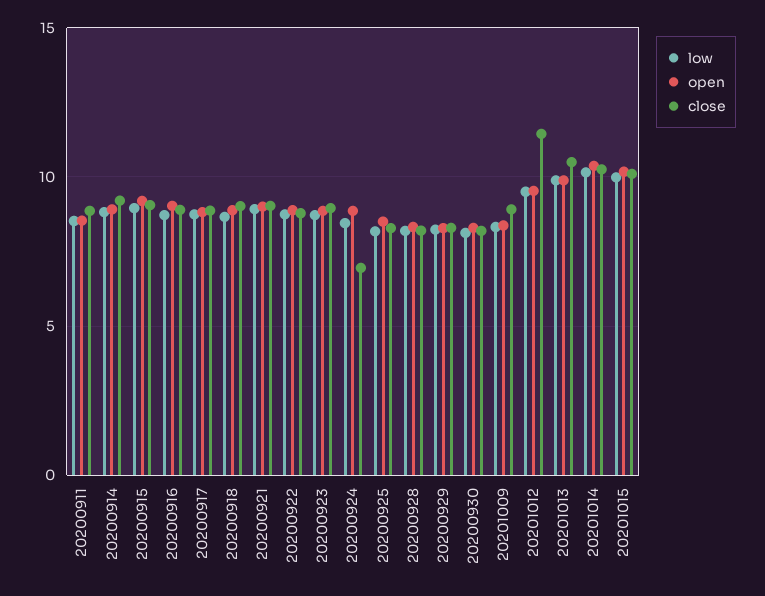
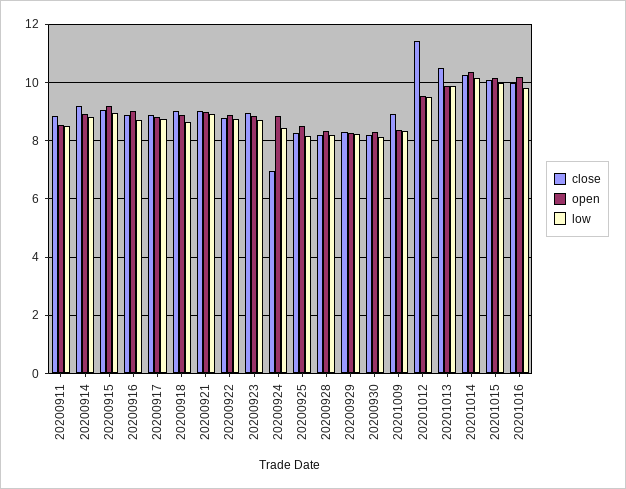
close, 20201016: none -> 10
open, 20201016: none -> 10.25
low, 20201016: none -> 9.75

